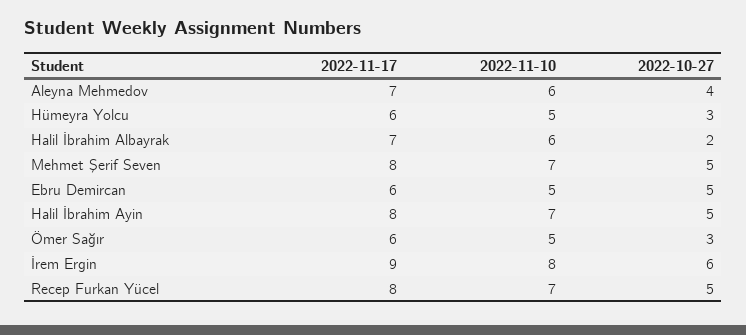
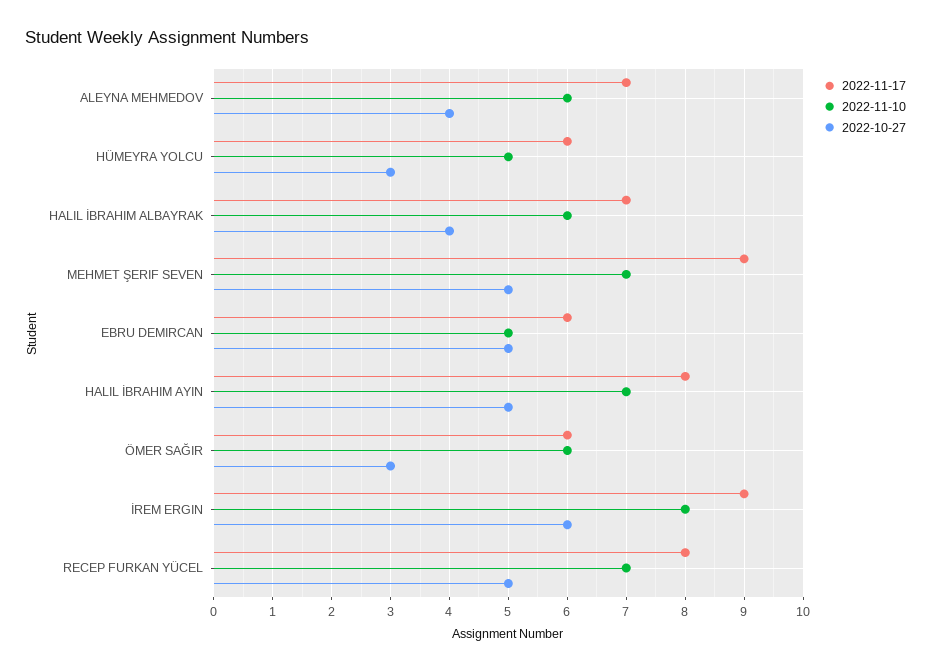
2022-10-27, Halil İbrahim Albayrak: 2 -> 4
2022-11-17, Mehmet Şerif Seven: 8 -> 9
2022-11-10, Ömer Sağır: 5 -> 6

